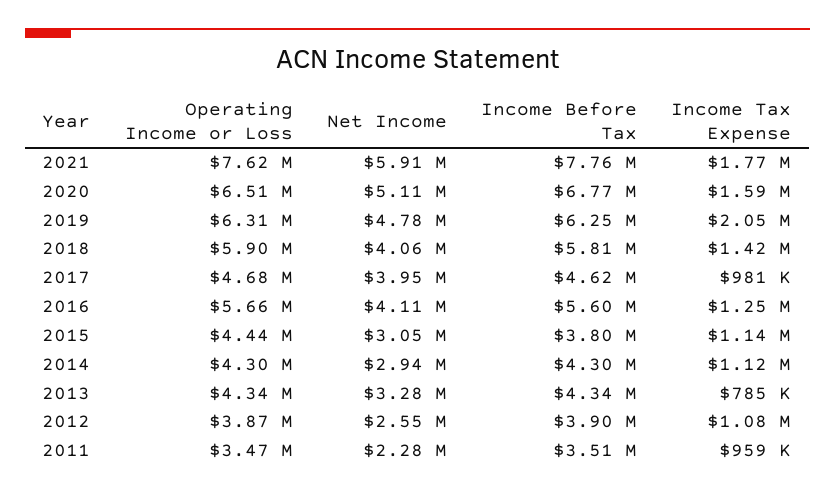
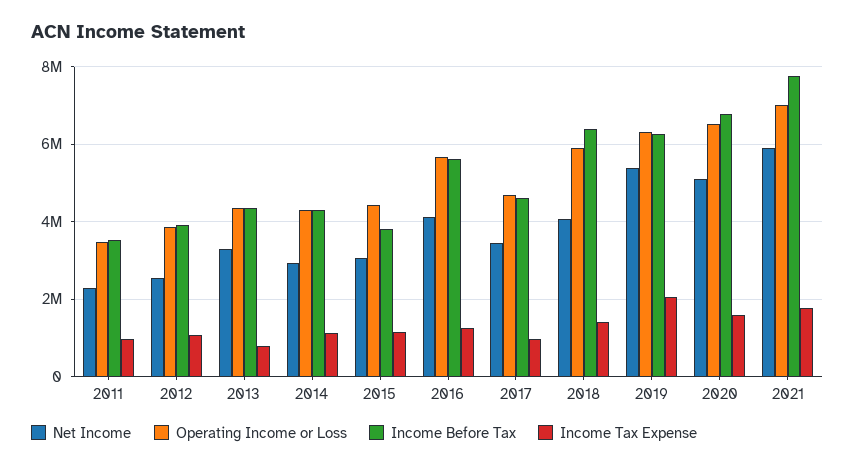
Operating Income or Loss, 2021: 7620000 -> 7000000
Net Income, 2019: 4780000 -> 5400000
Income Before Tax, 2018: 5810000 -> 6400000
Net Income, 2017: 3950000 -> 3400000

